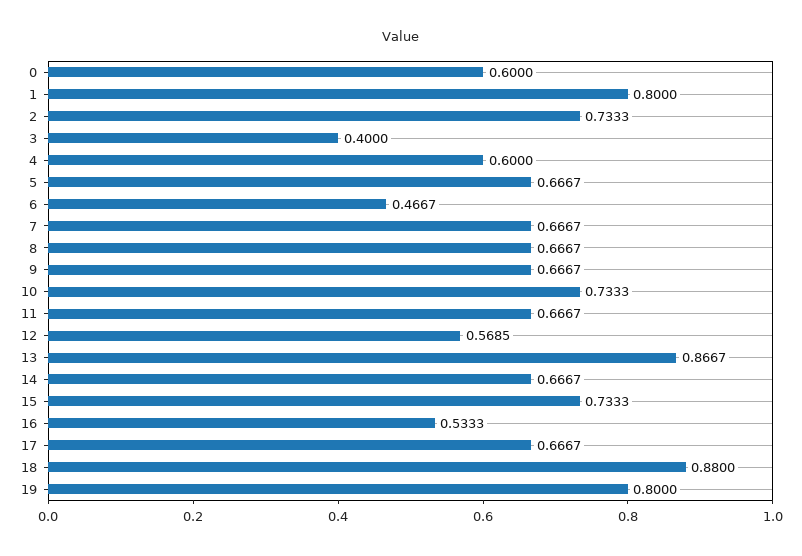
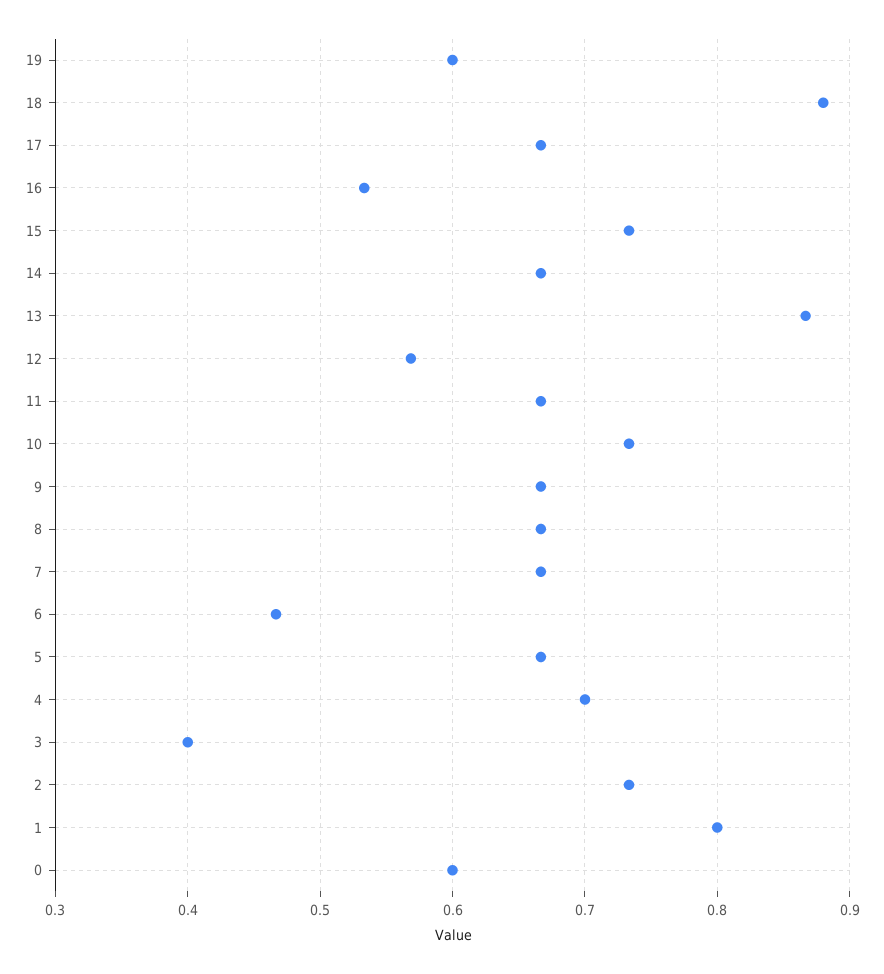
4: 0.6 -> 0.7
19: 0.8 -> 0.6

